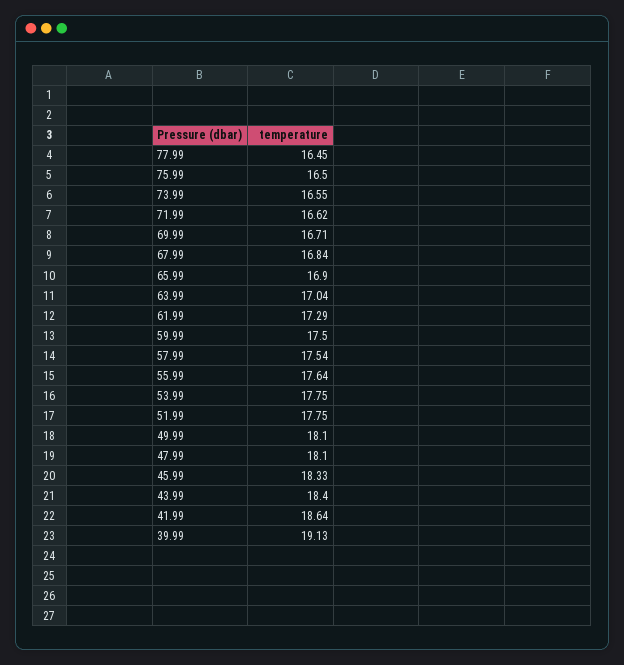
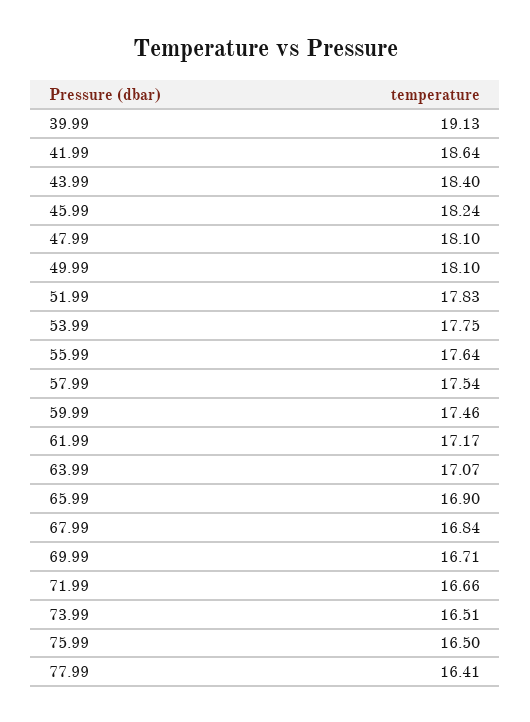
77.99: 16.45 -> 16.41
73.99: 16.55 -> 16.51
71.99: 16.62 -> 16.66
63.99: 17.04 -> 17.07
61.99: 17.29 -> 17.17
59.99: 17.5 -> 17.46
51.99: 17.75 -> 17.83
45.99: 18.33 -> 18.24

